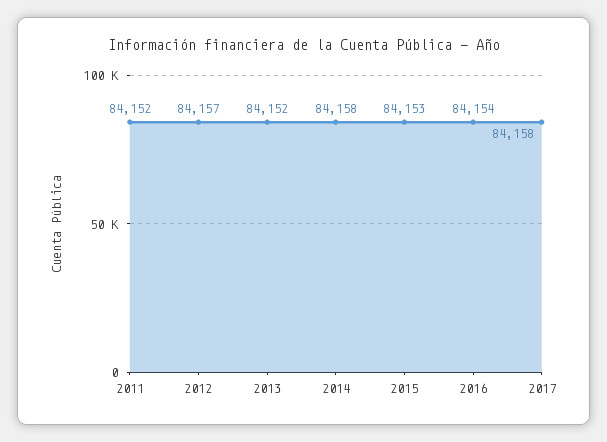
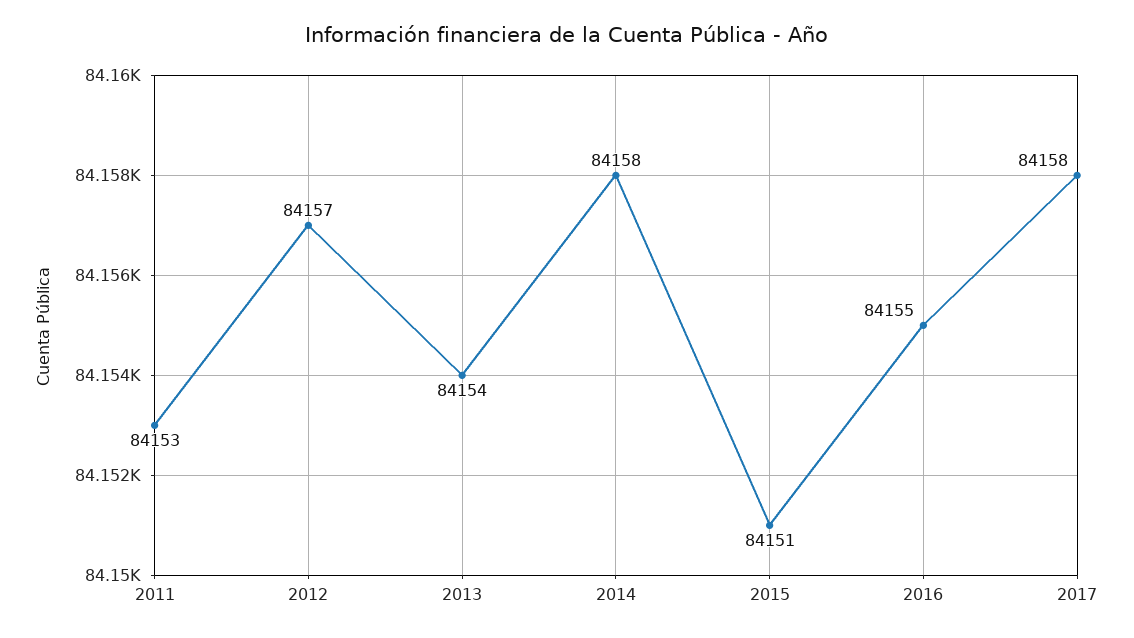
2011: 84152 -> 84153
2013: 84152 -> 84154
2015: 84153 -> 84151
2016: 84154 -> 84155

